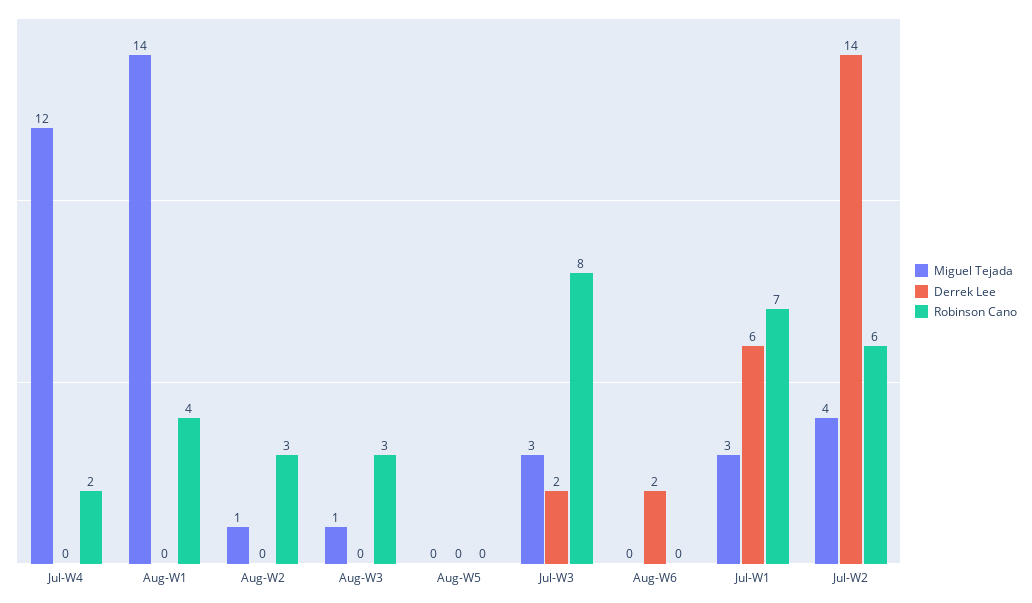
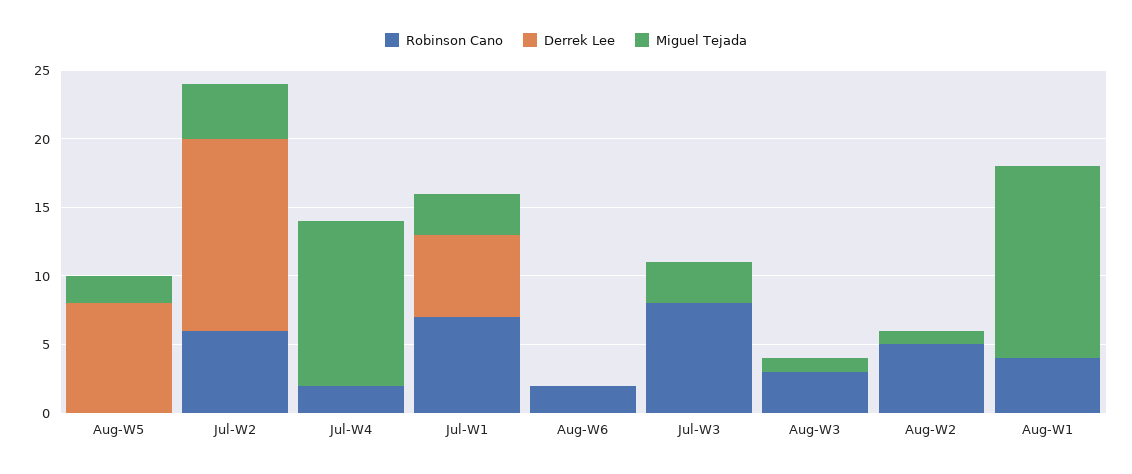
Robinson Cano, Aug-W2: 3 -> 5
Miguel Tejada, Aug-W5: 0 -> 2
Derrek Lee, Aug-W5: 0 -> 8
Derrek Lee, Jul-W3: 2 -> 0
Derrek Lee, Aug-W6: 2 -> 0
Robinson Cano, Aug-W6: 0 -> 2

